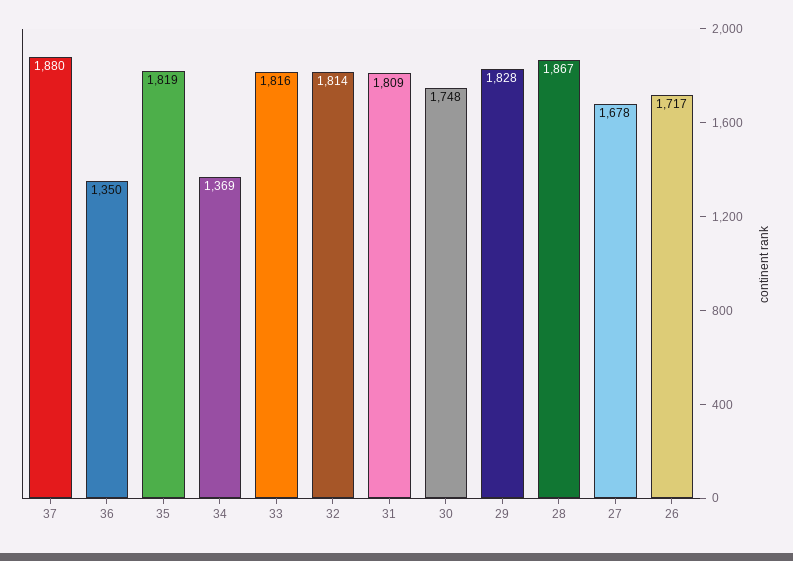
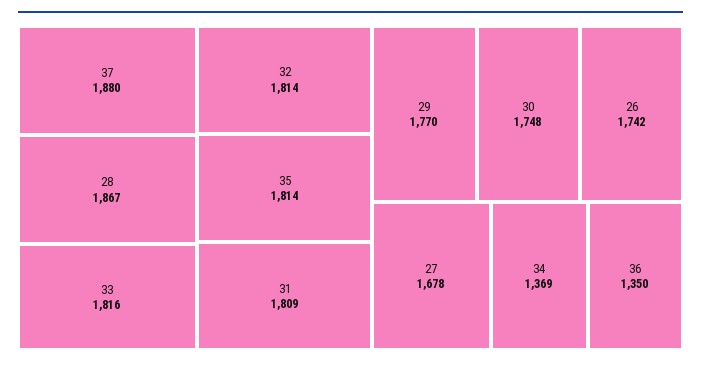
35: 1819 -> 1814
29: 1828 -> 1770
26: 1717 -> 1742

